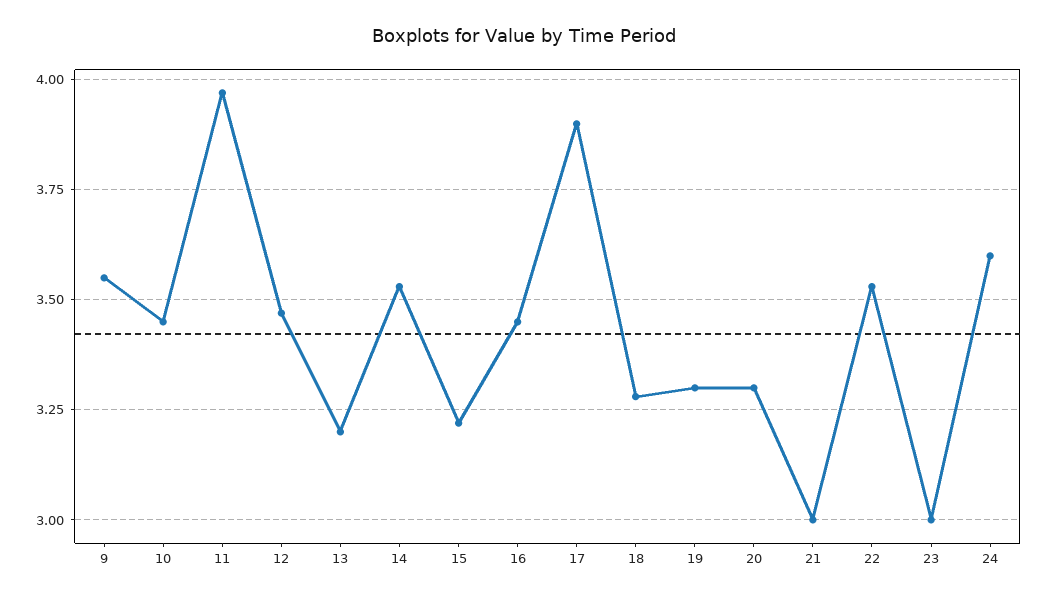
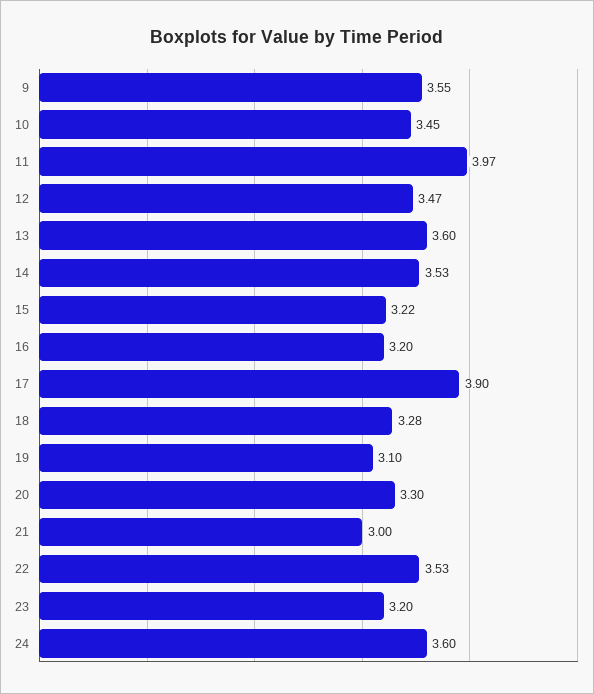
13: 3.2 -> 3.6
16: 3.45 -> 3.2
19: 3.3 -> 3.1
23: 3 -> 3.2

